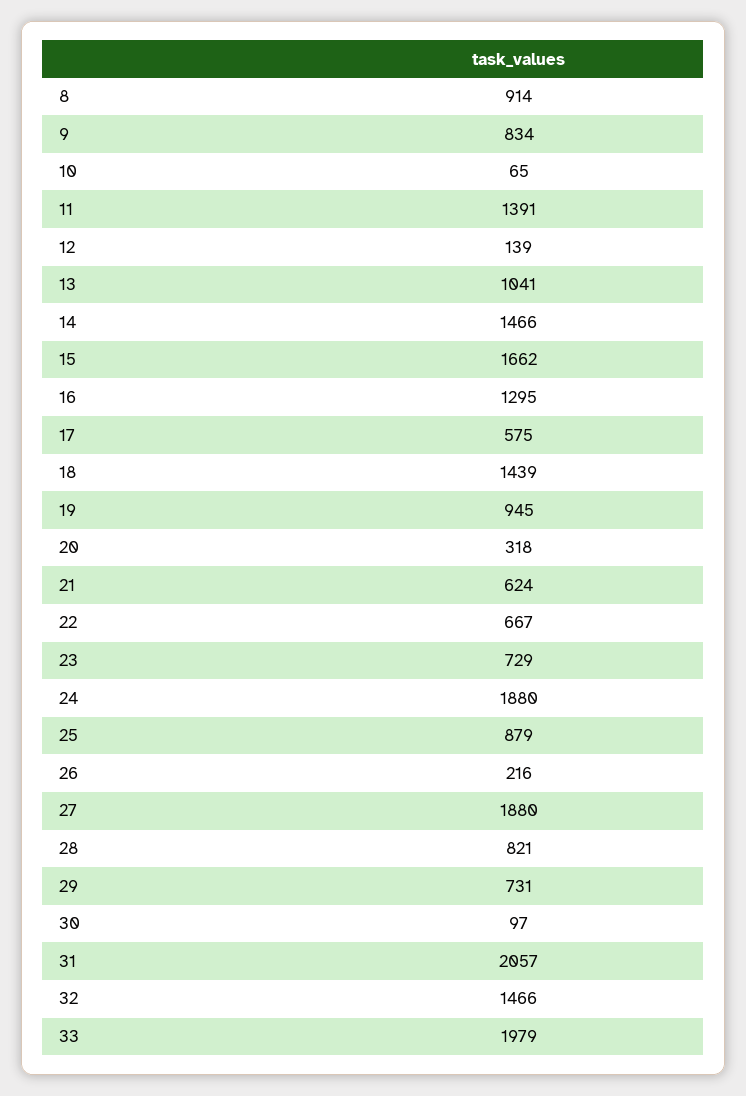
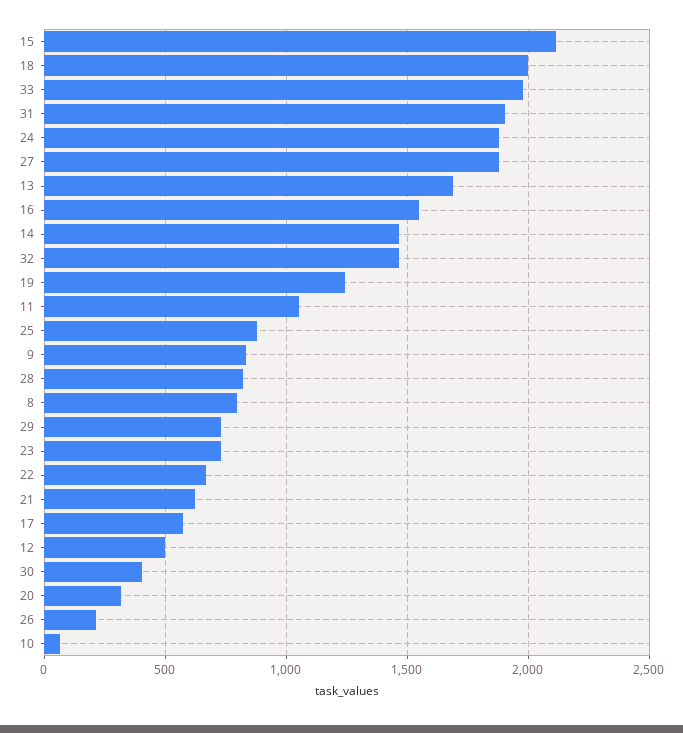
8: 914 -> 800
11: 1391 -> 1050
12: 139 -> 500
13: 1041 -> 1700
15: 1662 -> 2100
16: 1295 -> 1550
18: 1439 -> 2000
19: 945 -> 1250
30: 97 -> 400
31: 2057 -> 1900

